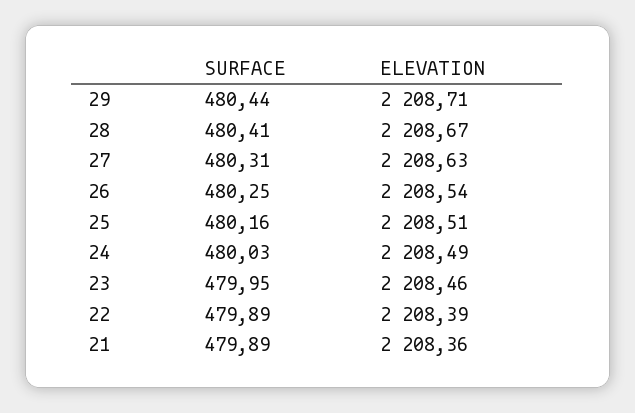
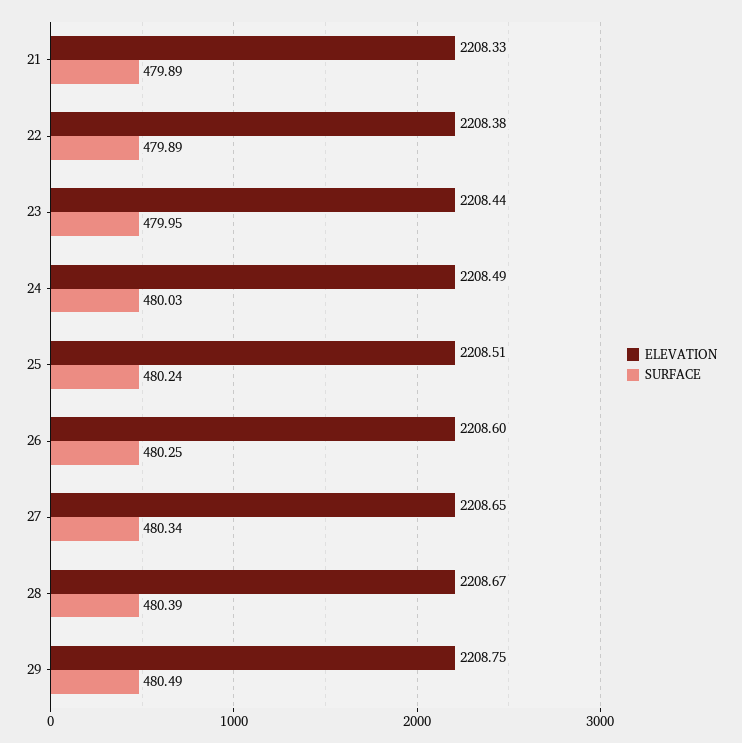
SURFACE, 29: 480.44 -> 480.49
ELEVATION, 29: 2208.71 -> 2208.75
SURFACE, 28: 480.41 -> 480.39
SURFACE, 27: 480.31 -> 480.34
ELEVATION, 27: 2208.63 -> 2208.65
ELEVATION, 26: 2208.54 -> 2208.6
SURFACE, 25: 480.16 -> 480.24
ELEVATION, 23: 2208.46 -> 2208.44
ELEVATION, 22: 2208.39 -> 2208.38
ELEVATION, 21: 2208.36 -> 2208.33

